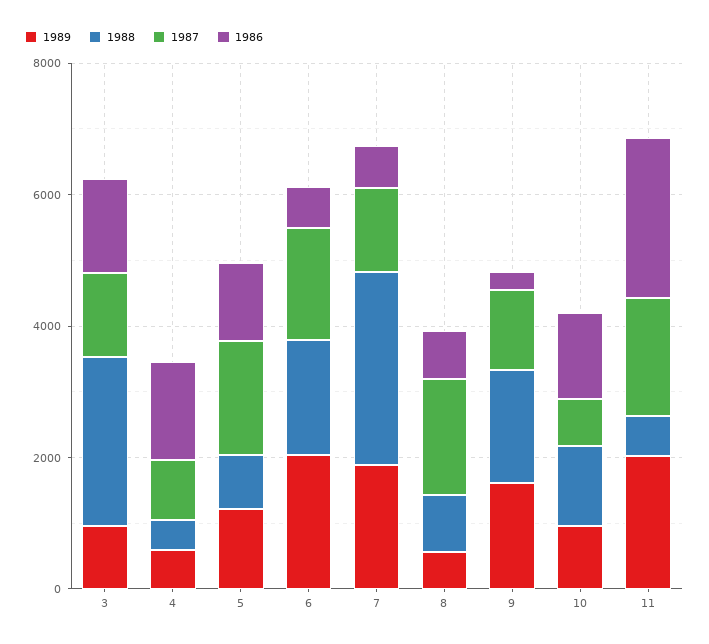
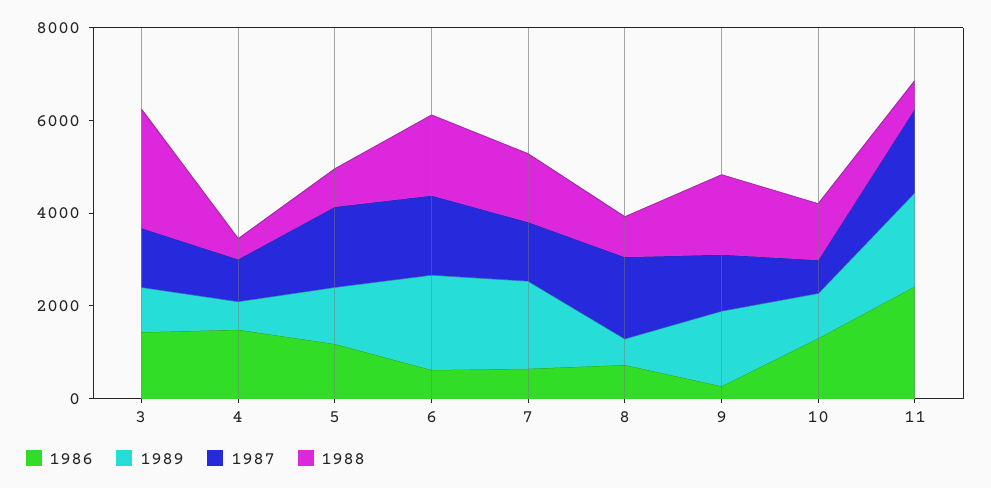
1988, 7: 3000 -> 1500

